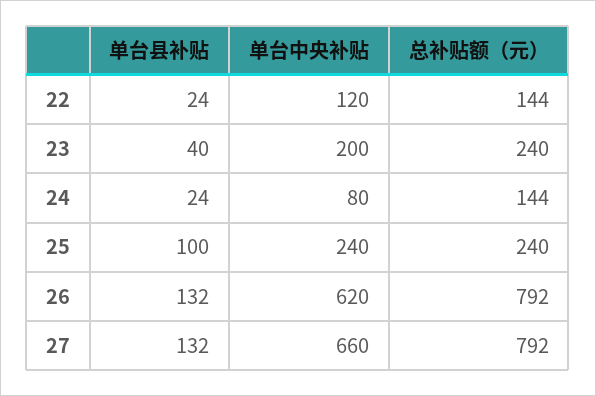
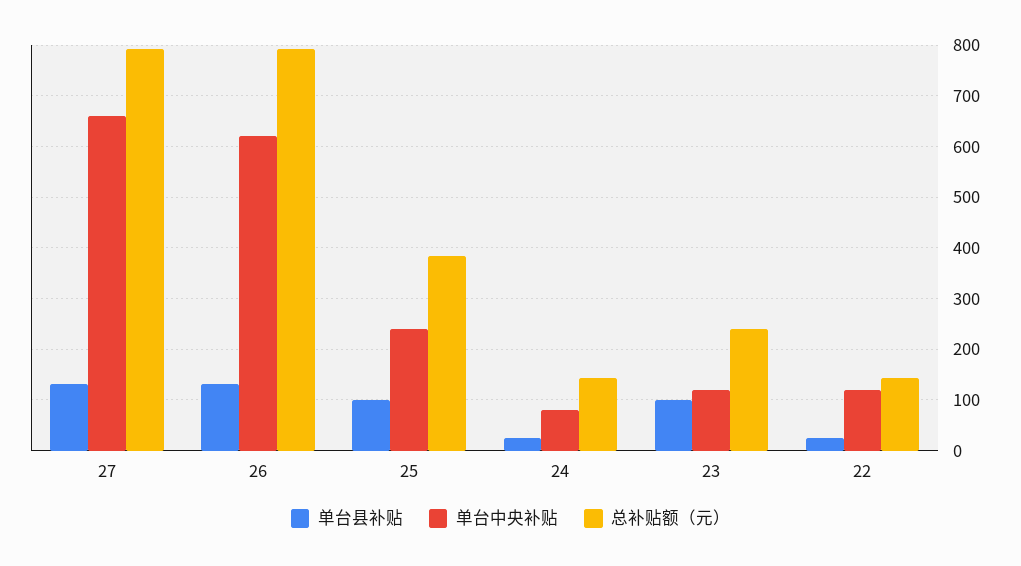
单台县补贴, 23: 40 -> 100
单台中央补贴, 23: 200 -> 120
总补贴额（元）, 25: 240 -> 380

